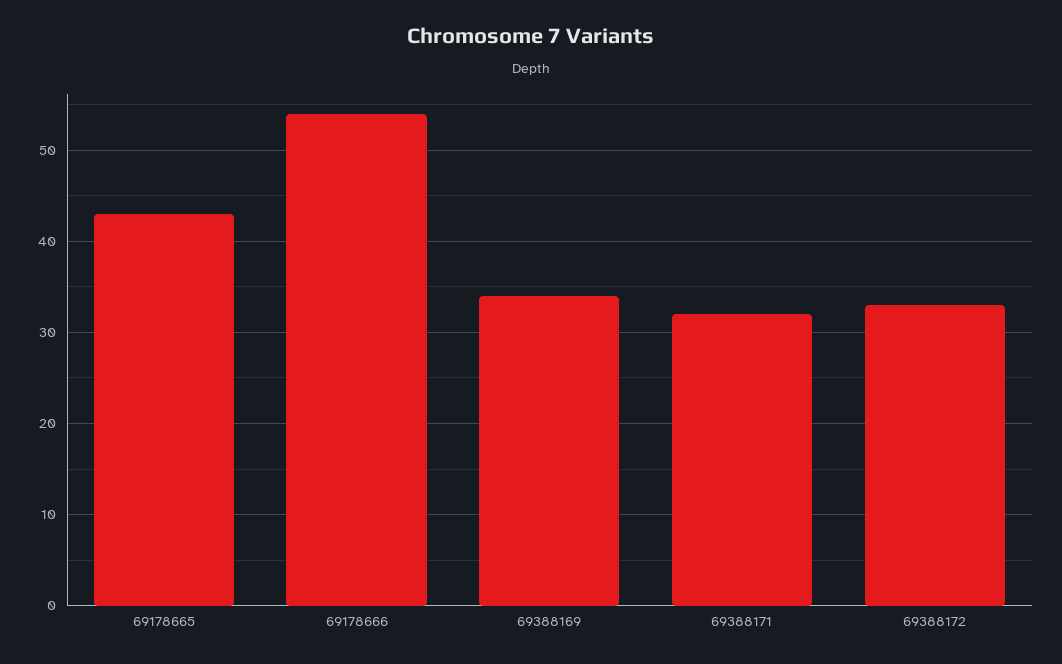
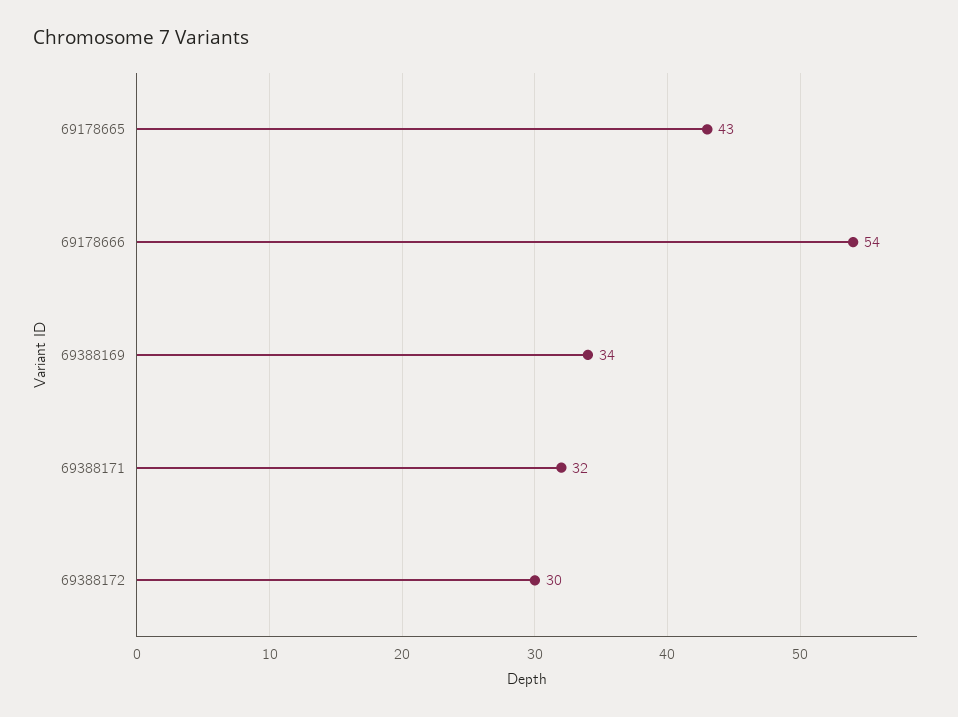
69388172: 33 -> 30

